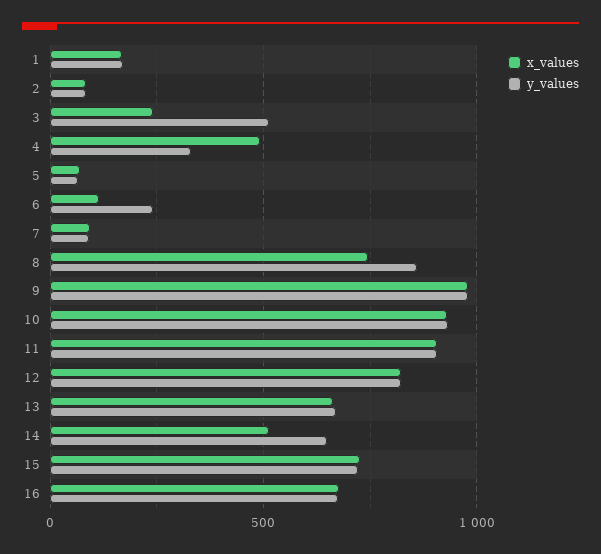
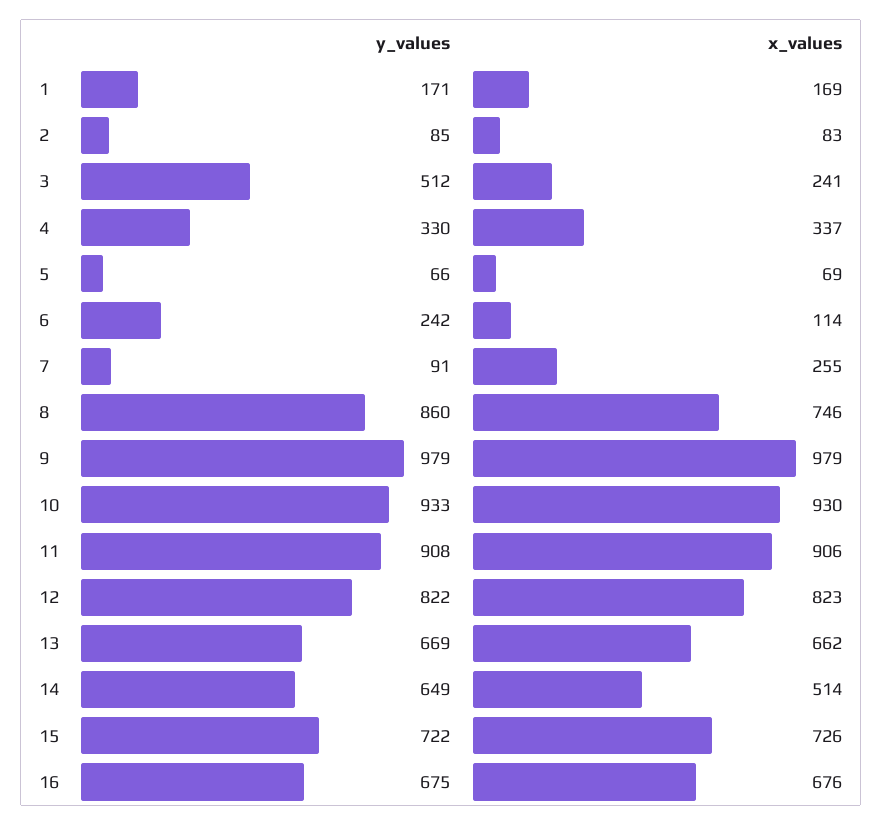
x_values, 4: 500 -> 337
x_values, 7: 100 -> 255

